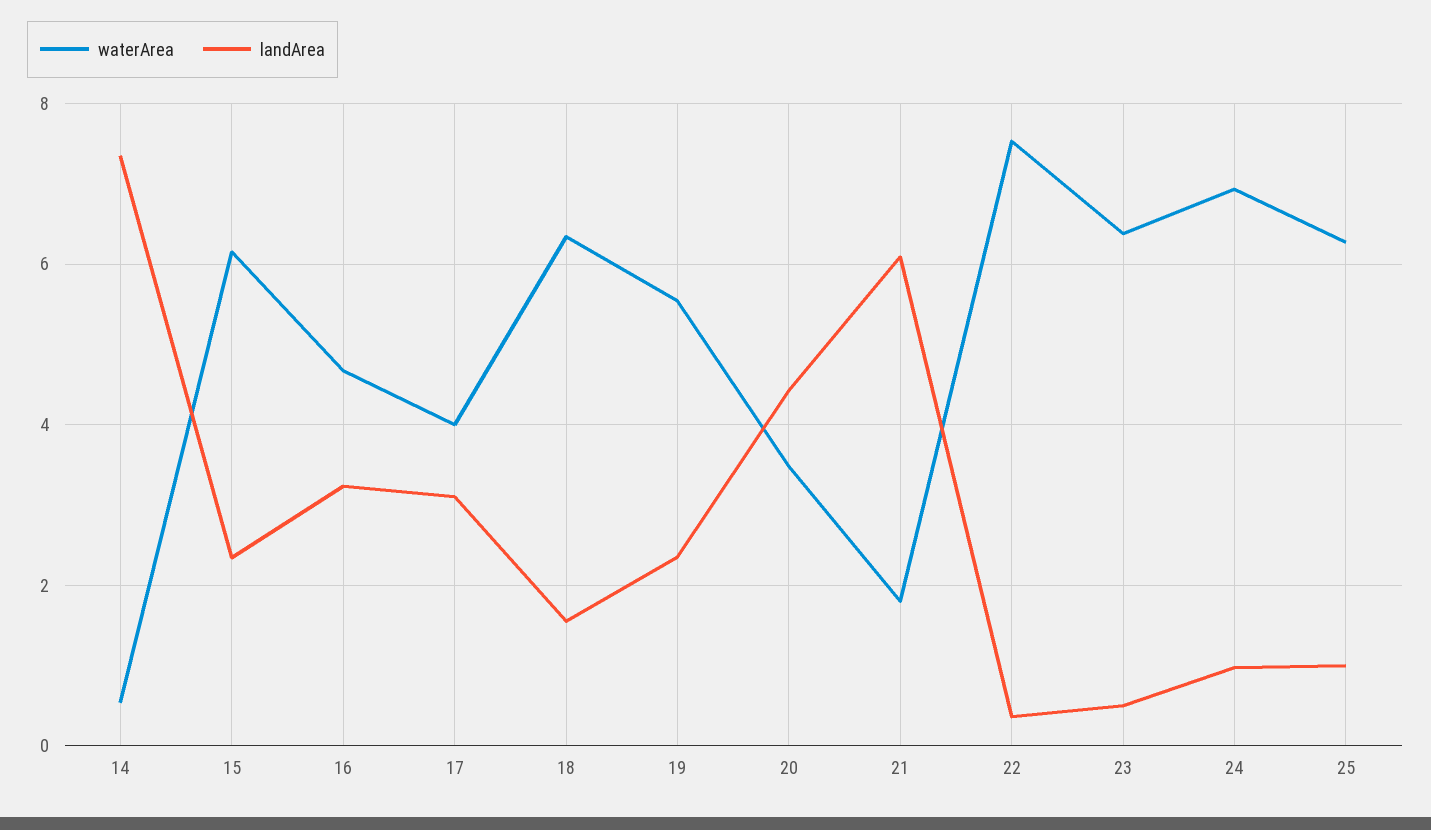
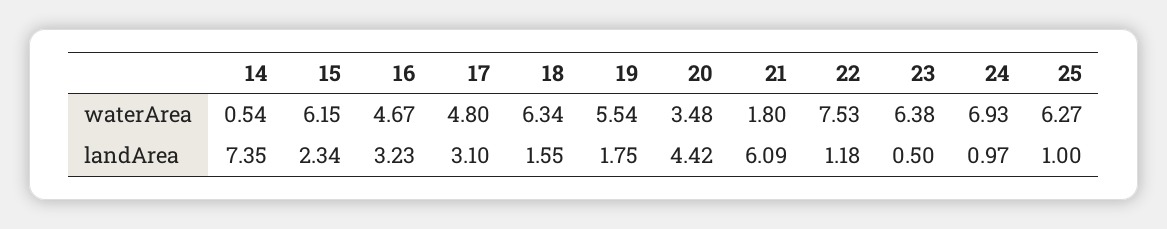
waterArea, 17: 4 -> 4.8
landArea, 19: 2.4 -> 1.75
landArea, 22: 0.4 -> 1.18

